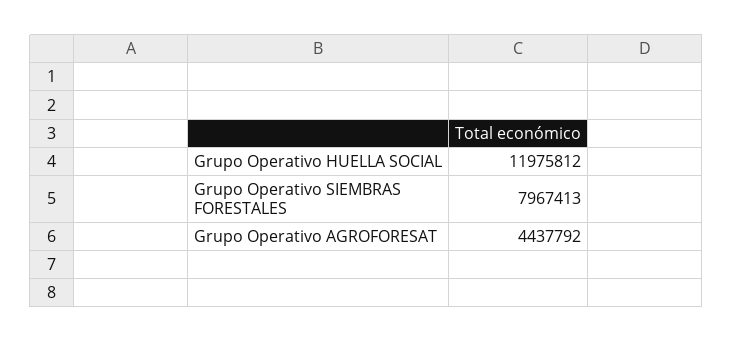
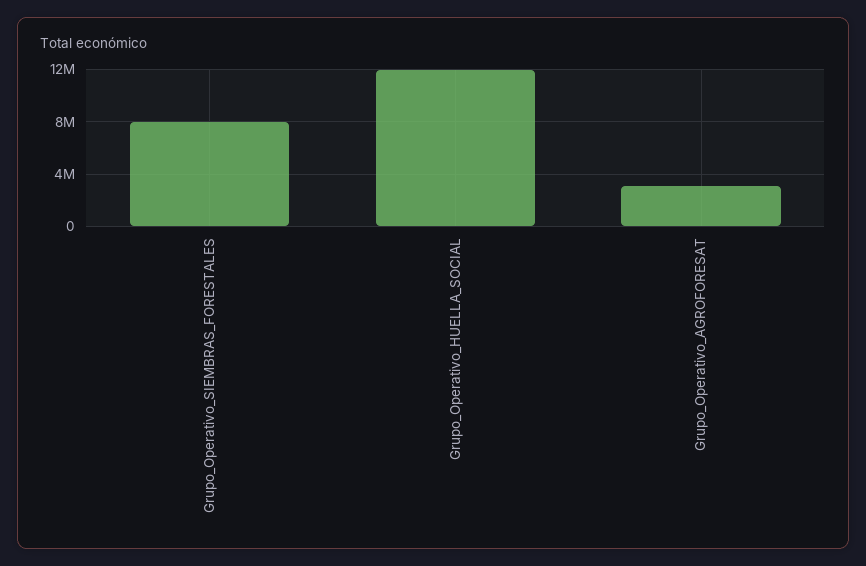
Grupo Operativo AGROFORESAT: 4437792 -> 3000000

